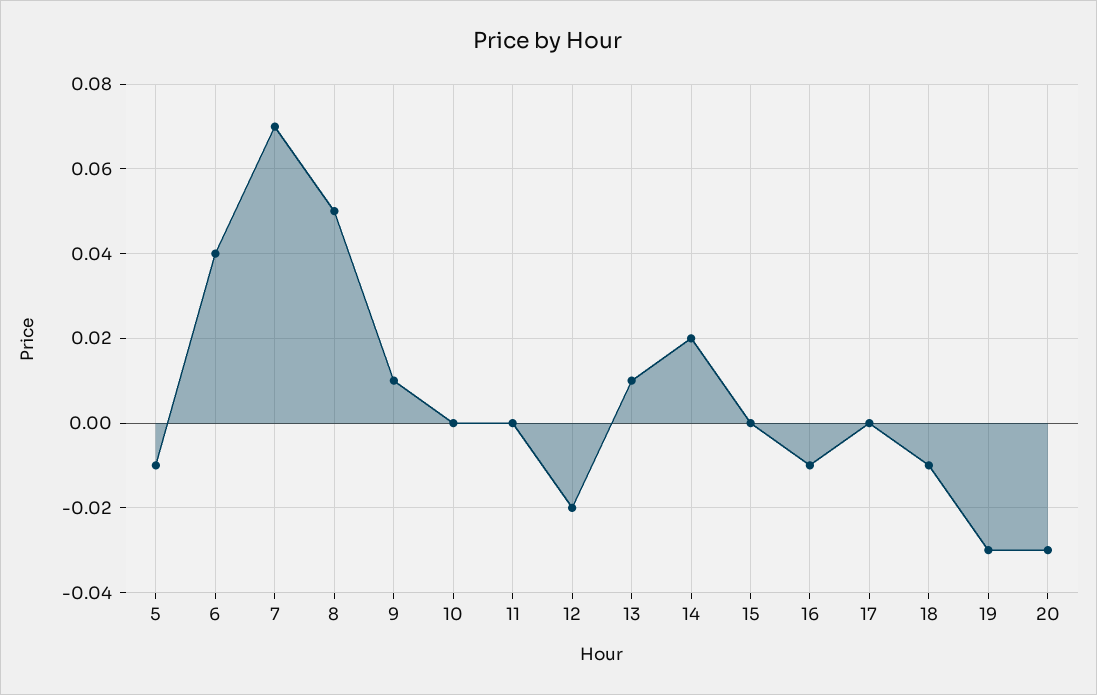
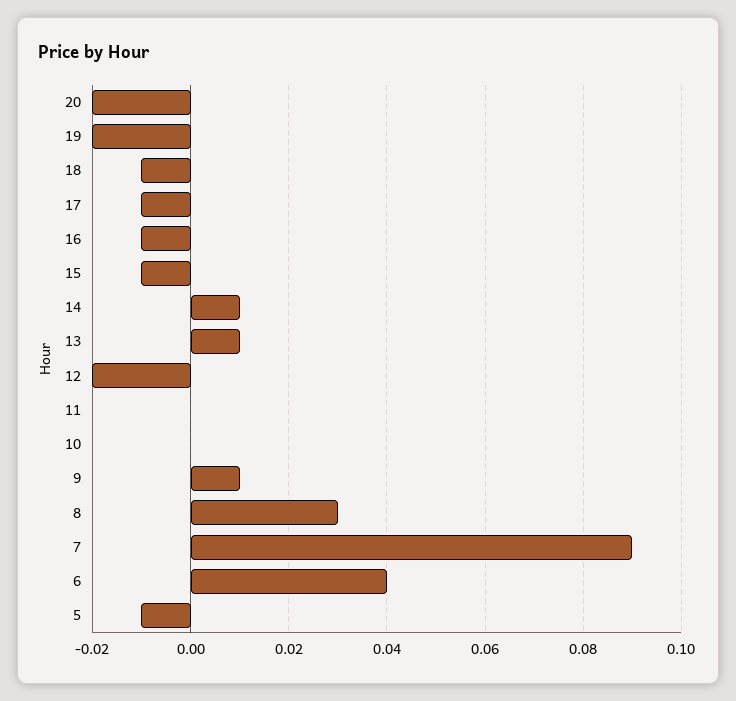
7: 0.07 -> 0.09
8: 0.05 -> 0.03
14: 0.02 -> 0.01
15: 0 -> -0.01
17: 0 -> -0.01
19: -0.03 -> -0.02
20: -0.03 -> -0.02

